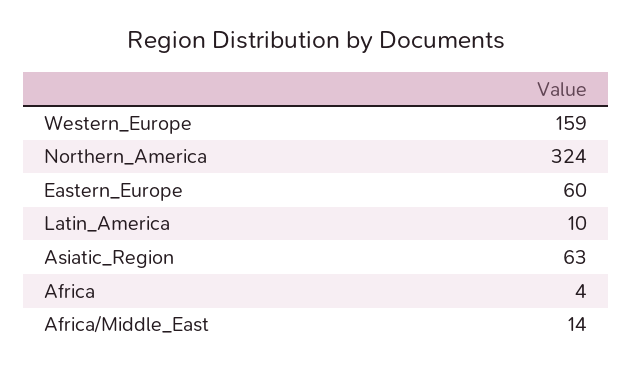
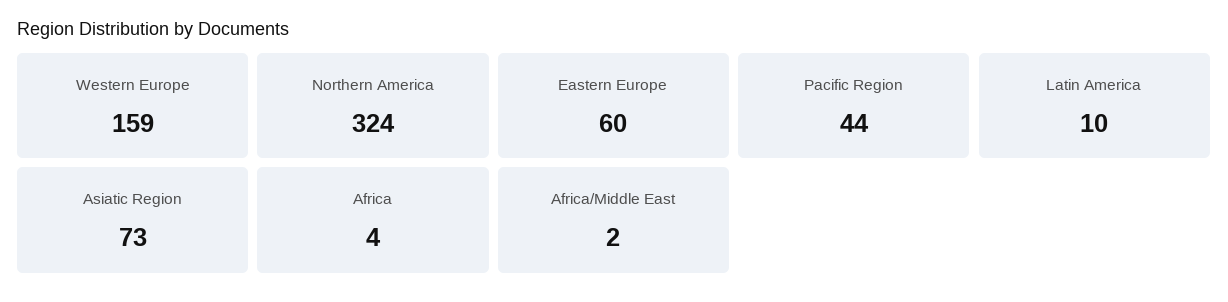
Asiatic_Region: 63 -> 73
Africa/Middle_East: 14 -> 2
Pacific Region: none -> 44

